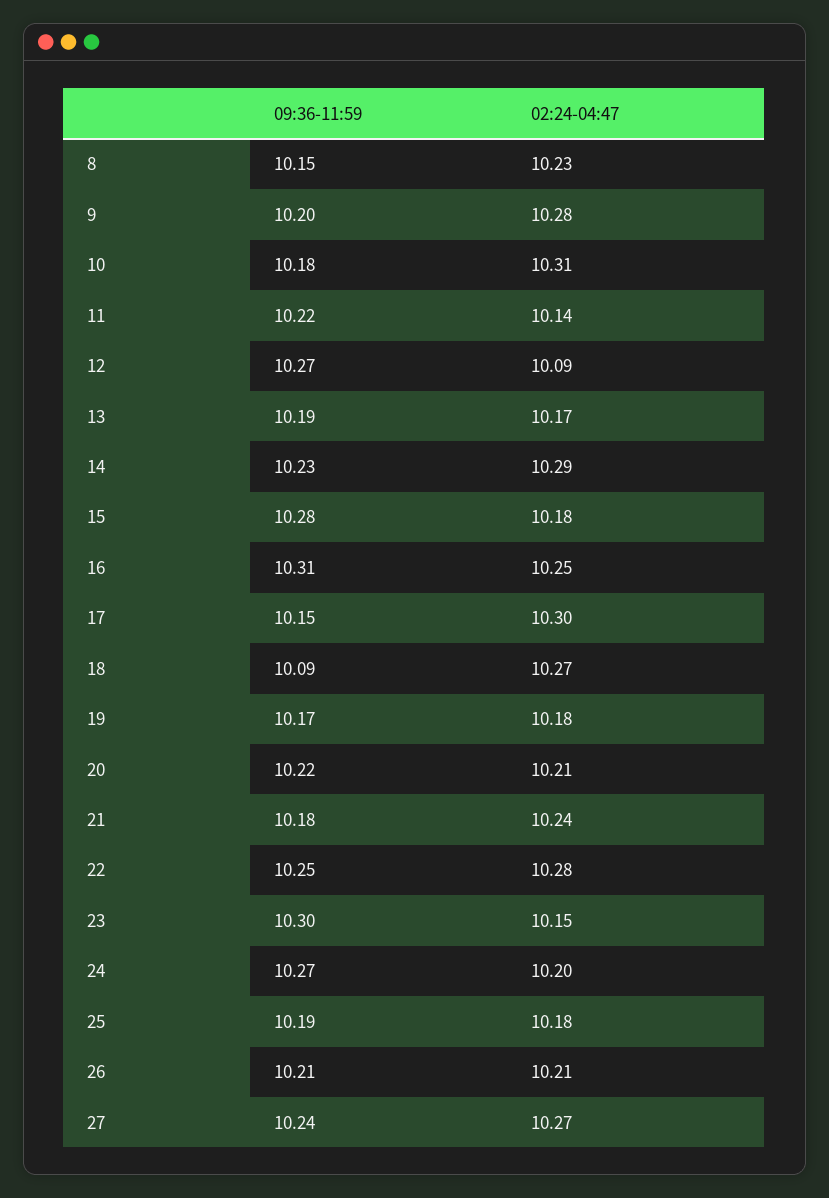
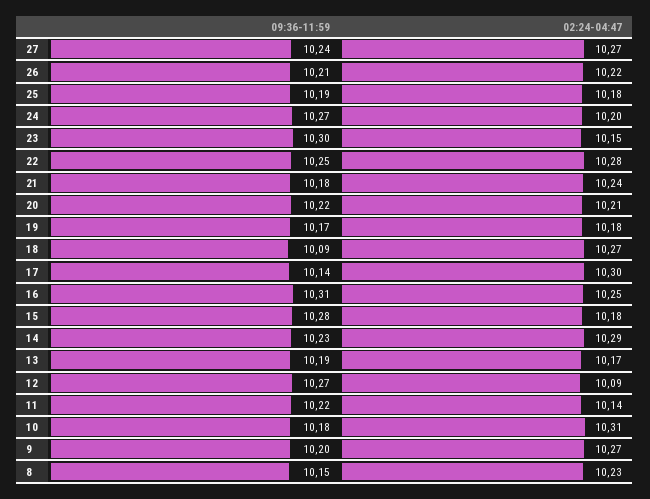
02:24-04:47, 9: 10.28 -> 10.27
09:36-11:59, 17: 10.15 -> 10.14
02:24-04:47, 26: 10.21 -> 10.22

